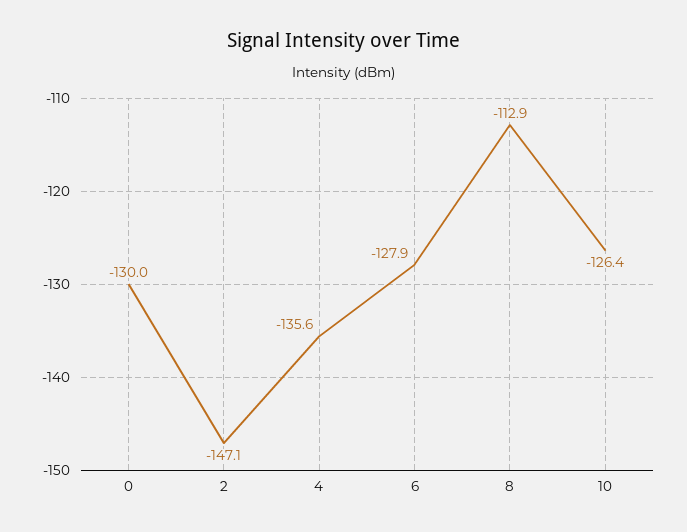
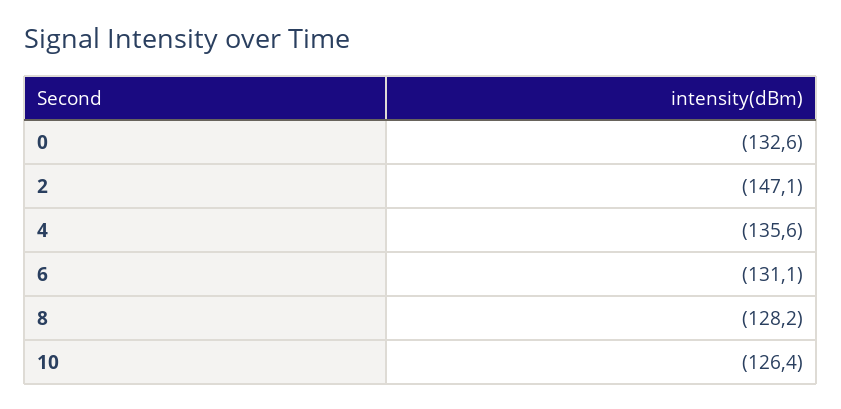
0: -130 -> -132.6
6: -127.9 -> -131.1
8: -112.9 -> -128.2

